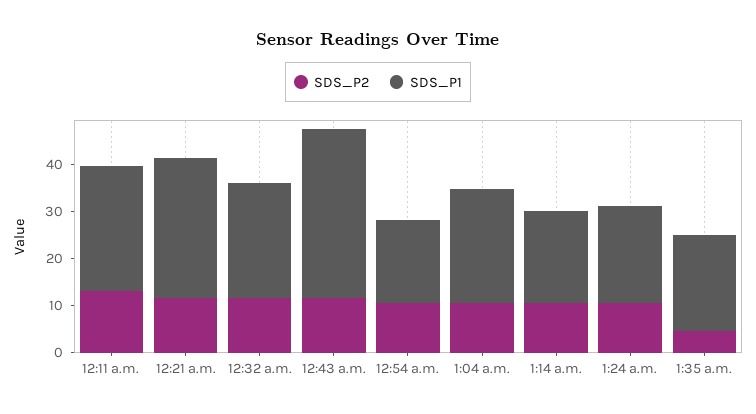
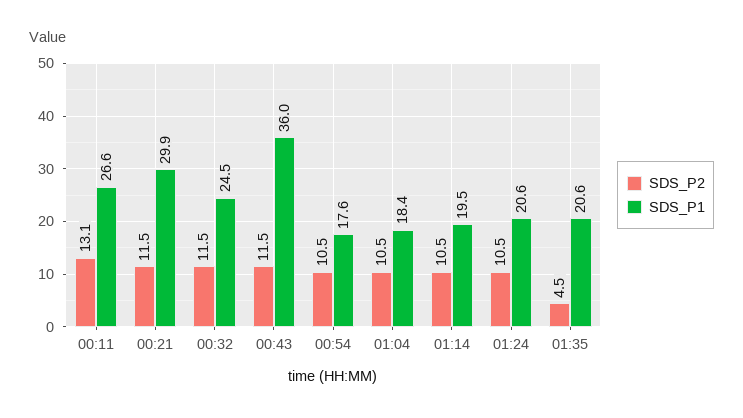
SDS_P1, 1:04 a.m.: 24 -> 18.4

